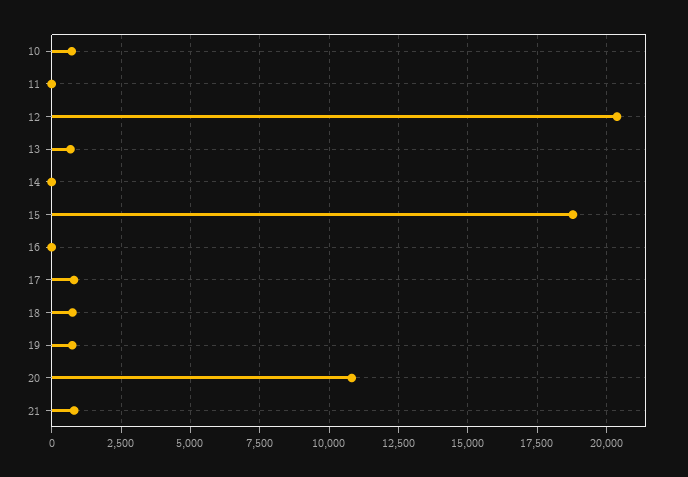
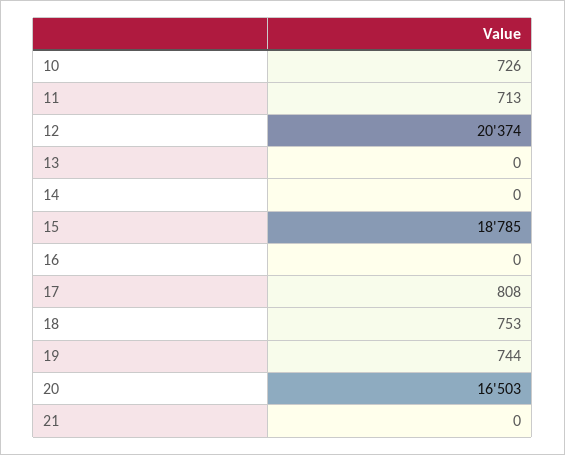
11: 0 -> 713
13: 750 -> 0
20: 10750 -> 16503
21: 750 -> 0

